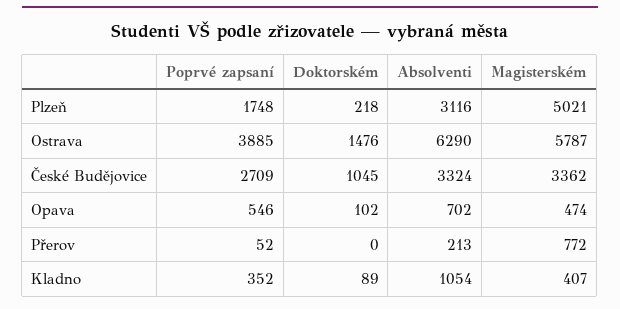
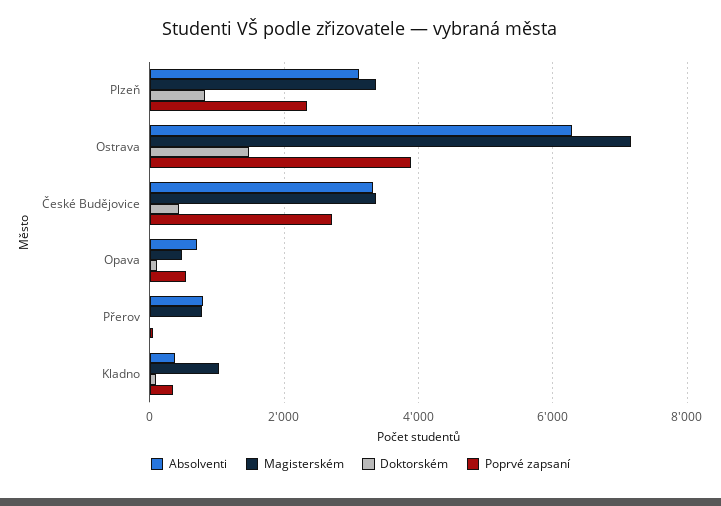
Poprvé zapsaní, Plzeň: 1748 -> 2400
Doktorském, Plzeň: 218 -> 800
Magisterském, Plzeň: 5021 -> 3400
Magisterském, Ostrava: 5787 -> 7200
Doktorském, České Budějovice: 1045 -> 400
Absolventi, Přerov: 213 -> 800
Absolventi, Kladno: 1054 -> 400
Magisterském, Kladno: 407 -> 1000

